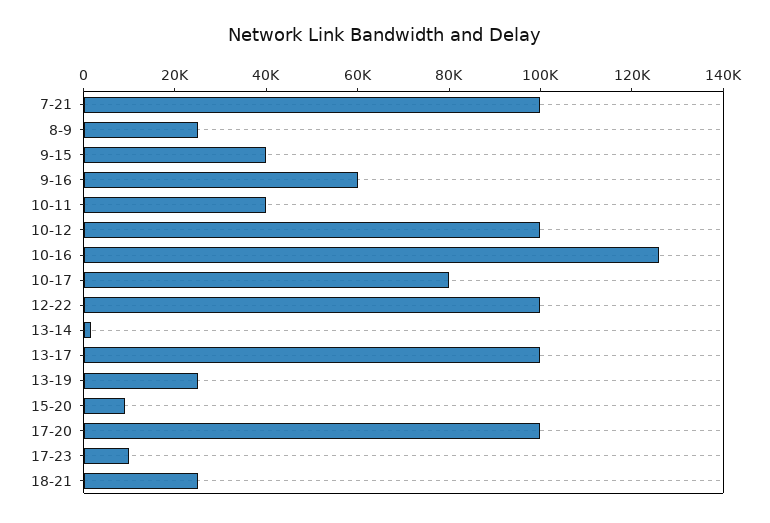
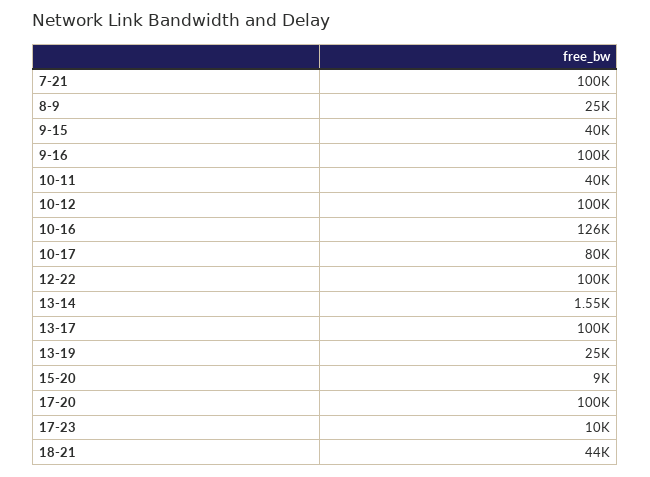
9-16: 60000 -> 100000
18-21: 25000 -> 44000

